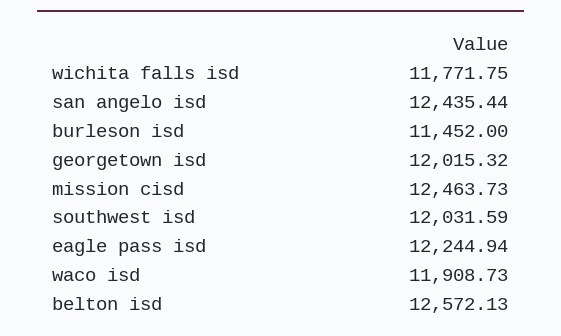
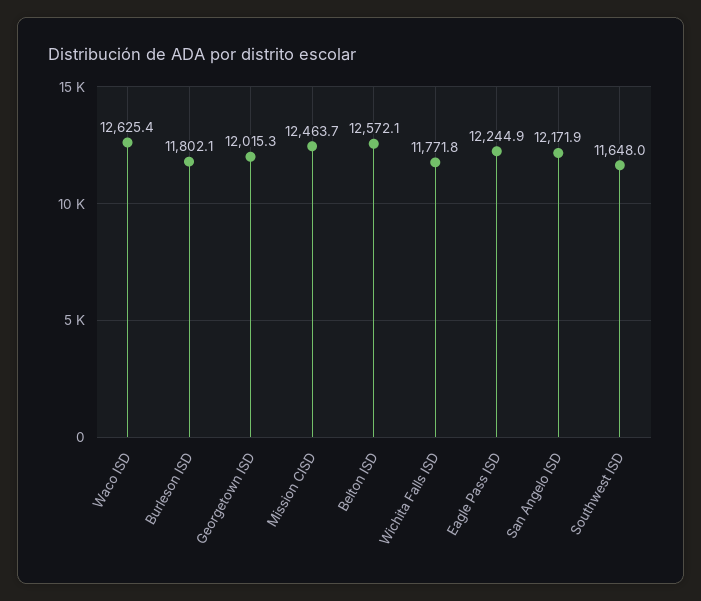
san angelo isd: 12435.44 -> 12171.9
burleson isd: 11452 -> 11802.1
southwest isd: 12031.59 -> 11648
waco isd: 11908.73 -> 12625.4

